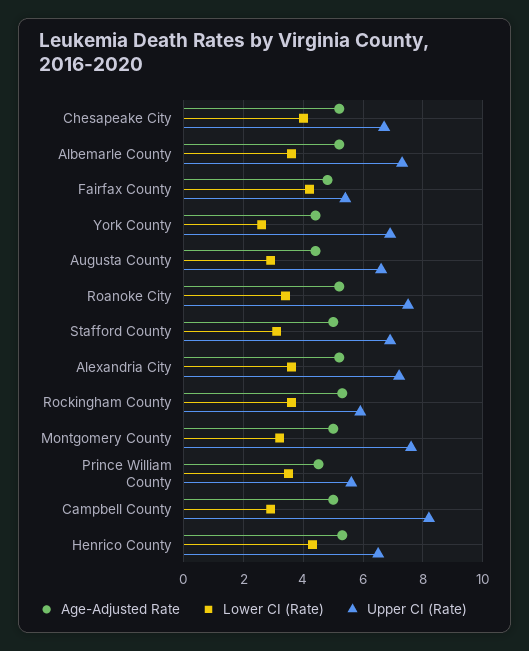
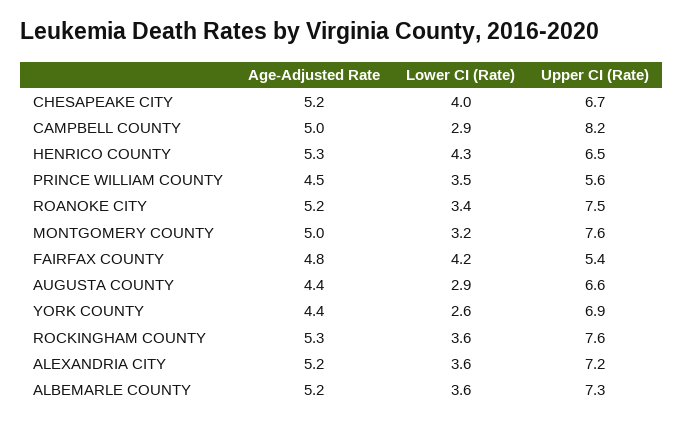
Age-Adjusted Rate, Stafford County: 5 -> none
Lower CI (Rate), Stafford County: 3 -> none
Upper CI (Rate), Stafford County: 7 -> none
Upper CI (Rate), Rockingham County: 6 -> 7.6

